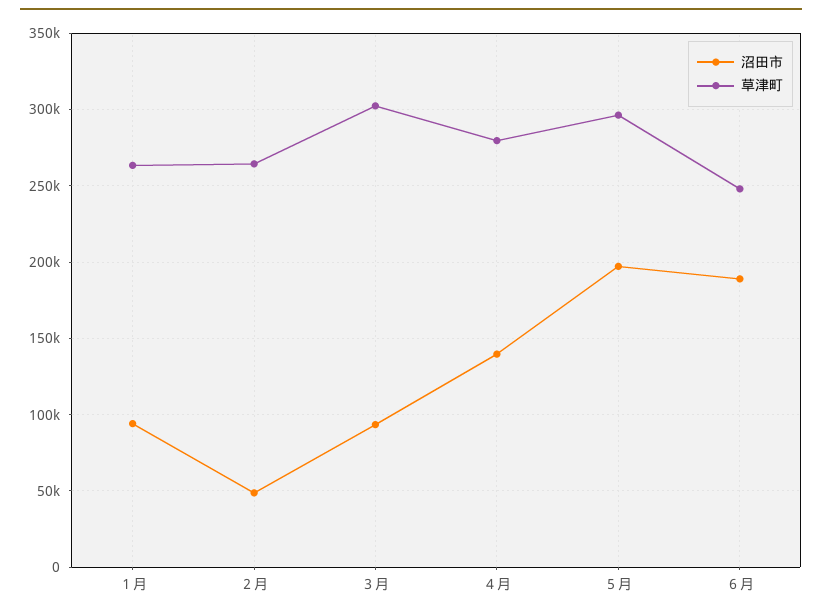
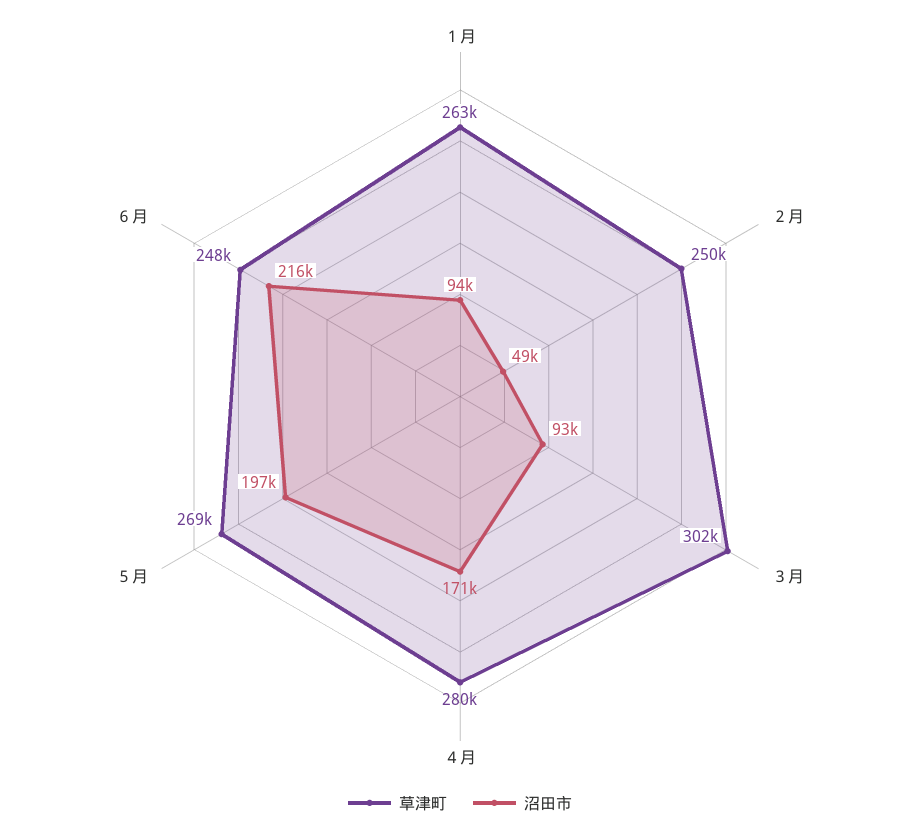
草津町, ２月: 265000 -> 250000
沼田市, ４月: 140000 -> 171000
草津町, ５月: 295000 -> 269000
沼田市, ６月: 190000 -> 216000

